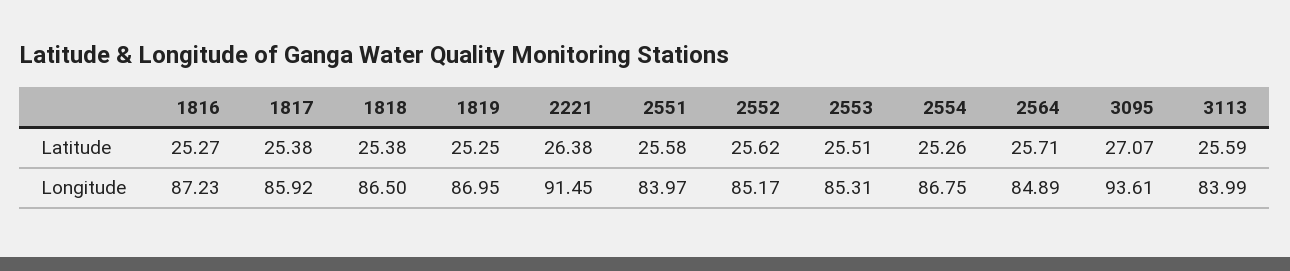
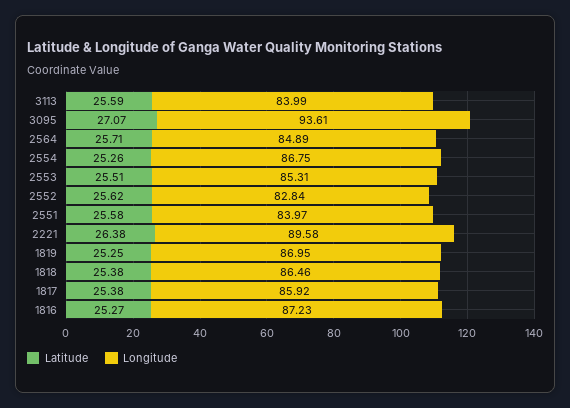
Longitude, 1818: 86.5 -> 86.46
Longitude, 2221: 91.45 -> 89.58
Longitude, 2552: 85.17 -> 82.84

